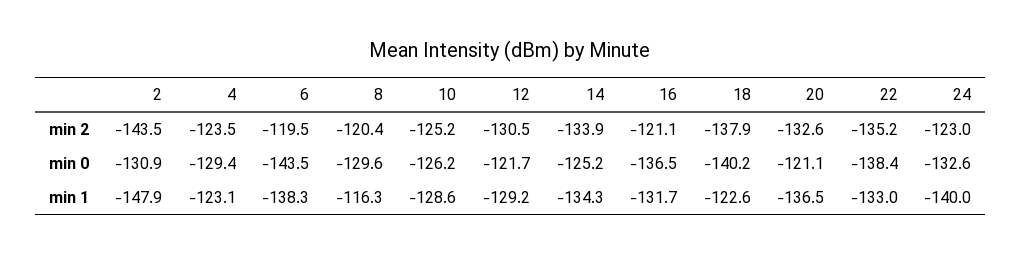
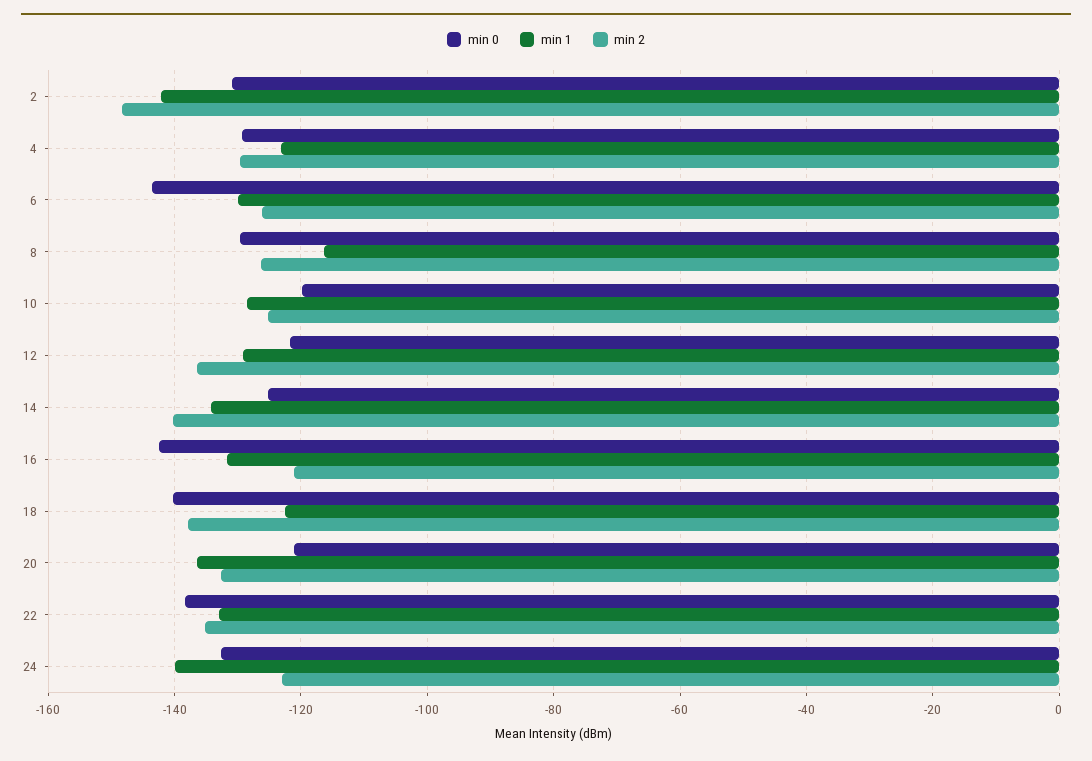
min 2, 2: -143.5 -> -148
min 2, 4: -123.5 -> -130
min 2, 6: -119.5 -> -126
min 2, 8: -120.4 -> -126
min 2, 12: -130.5 -> -136
min 2, 14: -133.9 -> -140
min 0, 10: -126.2 -> -120
min 0, 16: -136.5 -> -142
min 1, 2: -147.9 -> -142
min 1, 6: -138.3 -> -130

